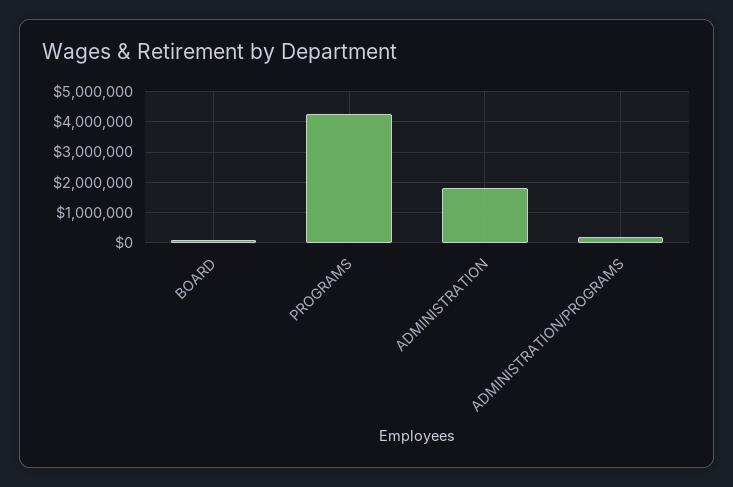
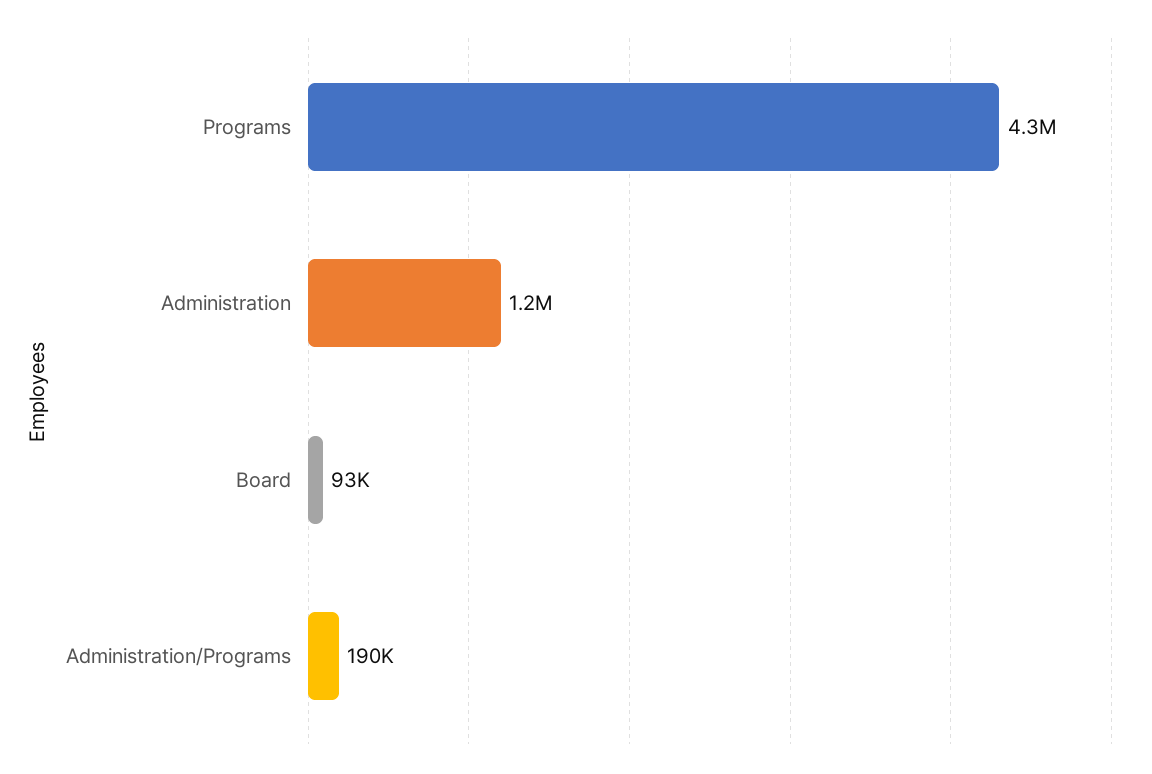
ADMINISTRATION: 1800000 -> 1200000

